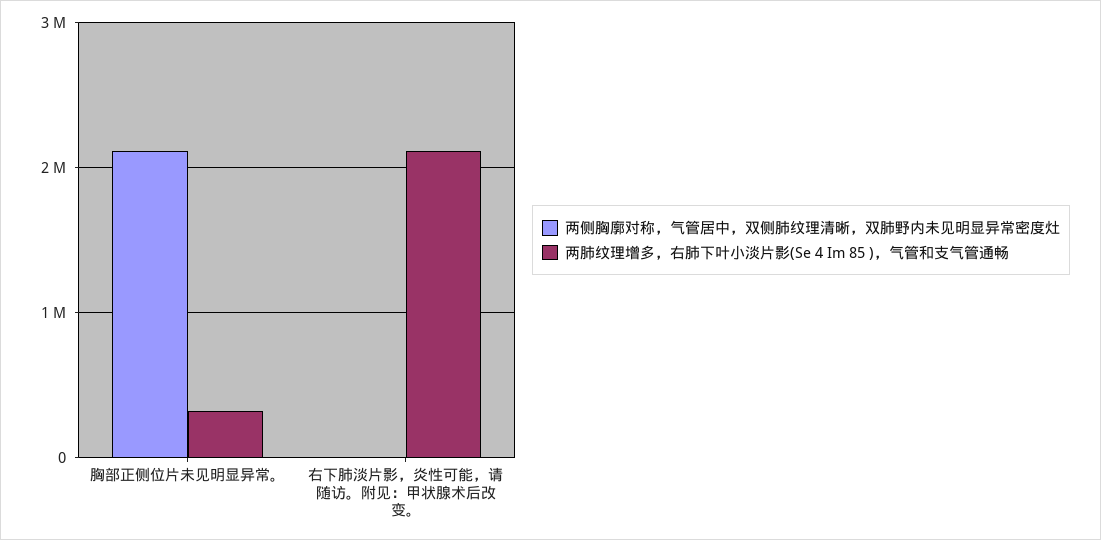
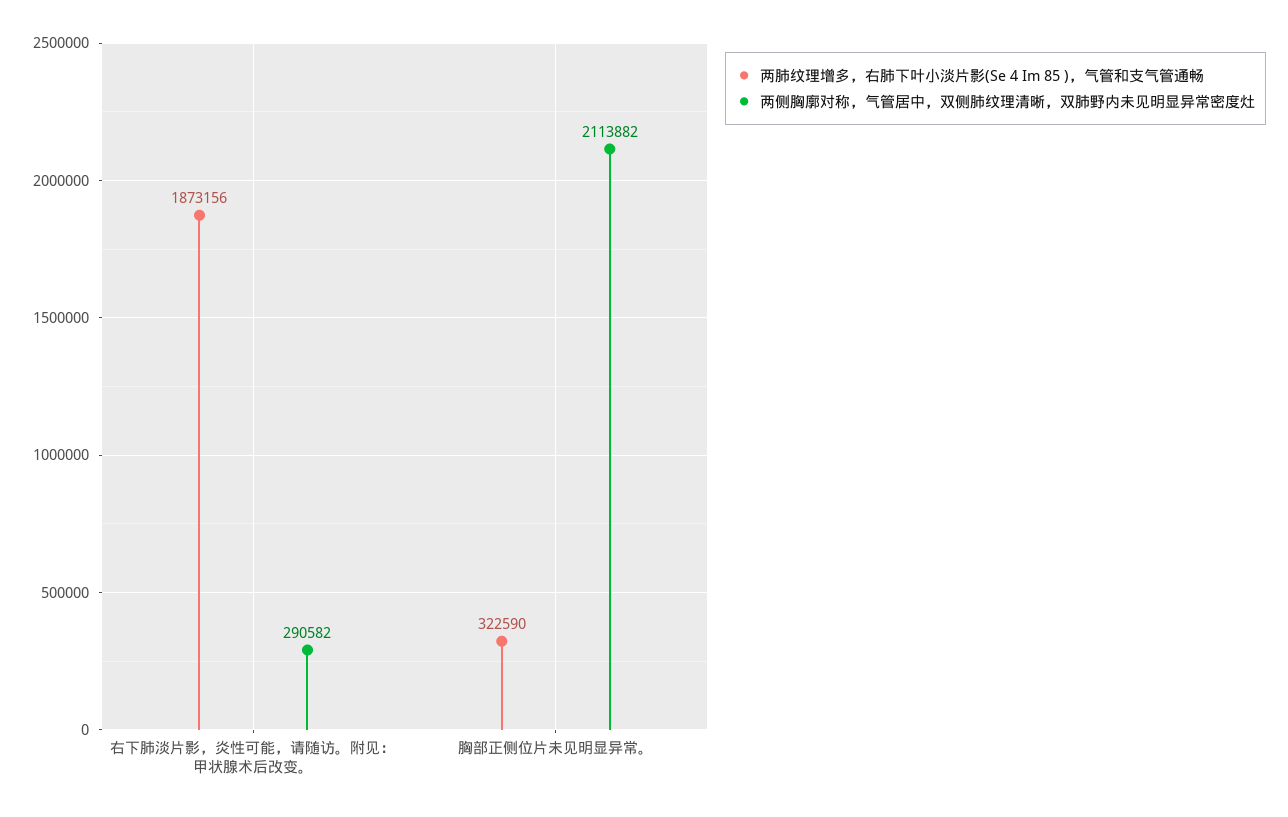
两侧胸廓对称，气管居中，双侧肺纹理清晰，双肺野内未见明显异常密度灶, 右下肺淡片影，炎性可能，请随访。附见：甲状腺术后改变。: 0 -> 290582
两肺纹理增多，右肺下叶小淡片影(Se 4 Im 85 )，气管和支气管通畅, 右下肺淡片影，炎性可能，请随访。附见：甲状腺术后改变。: 2100000 -> 1873156

